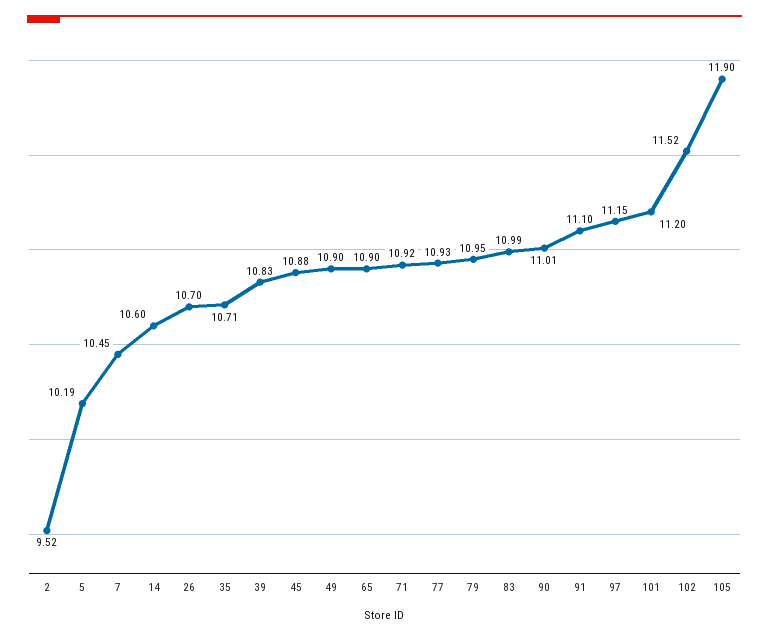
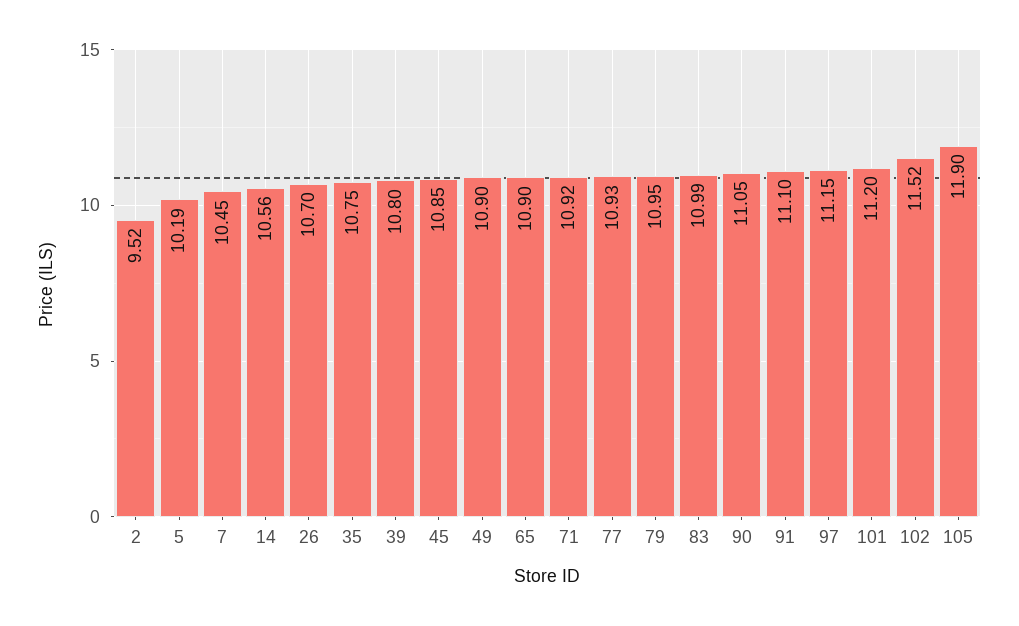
14: 10.6 -> 10.56
35: 10.71 -> 10.75
39: 10.83 -> 10.8
45: 10.88 -> 10.85
90: 11.01 -> 11.05

